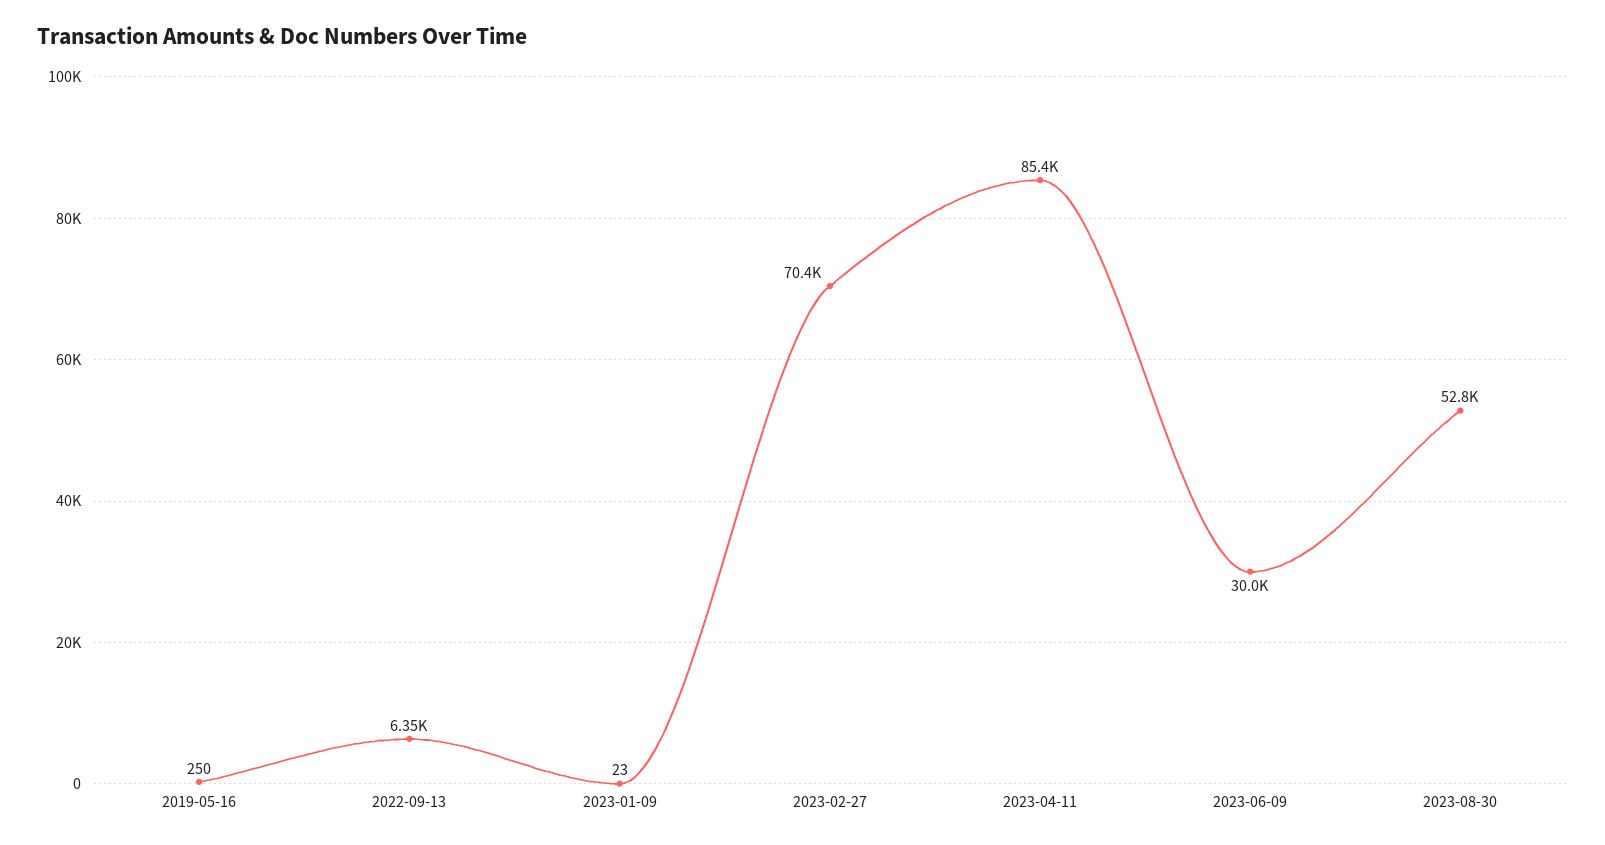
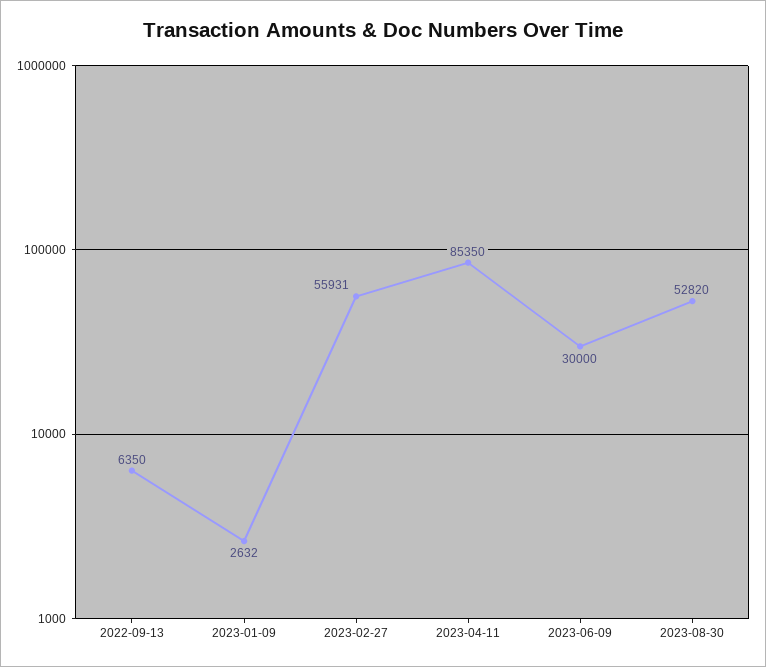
2019-05-16: 250 -> none
2023-01-09: 23 -> 2632
2023-02-27: 70400 -> 55931

